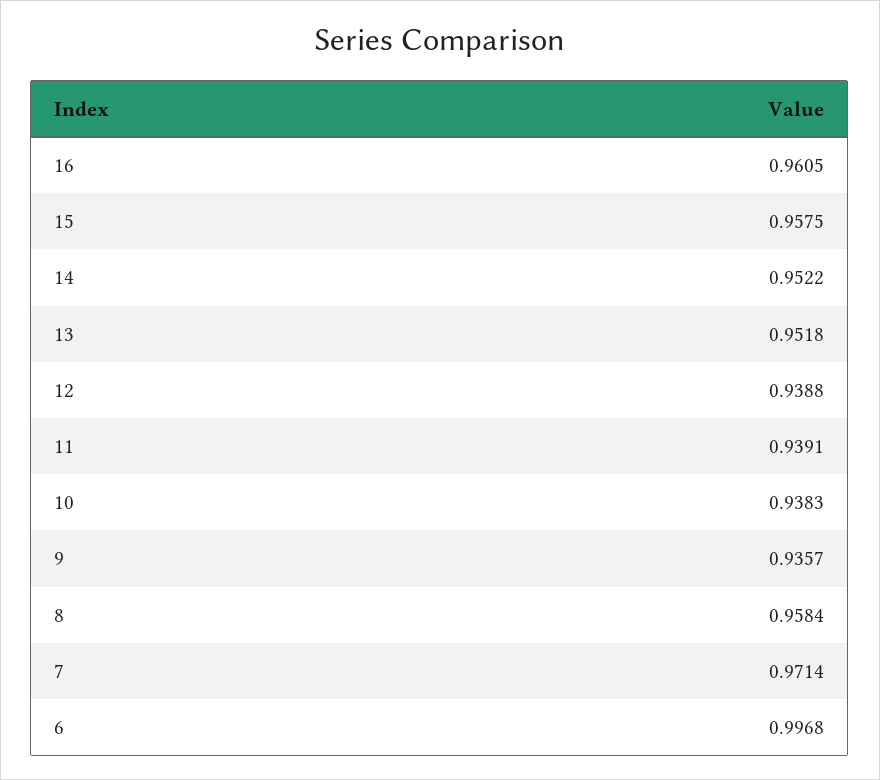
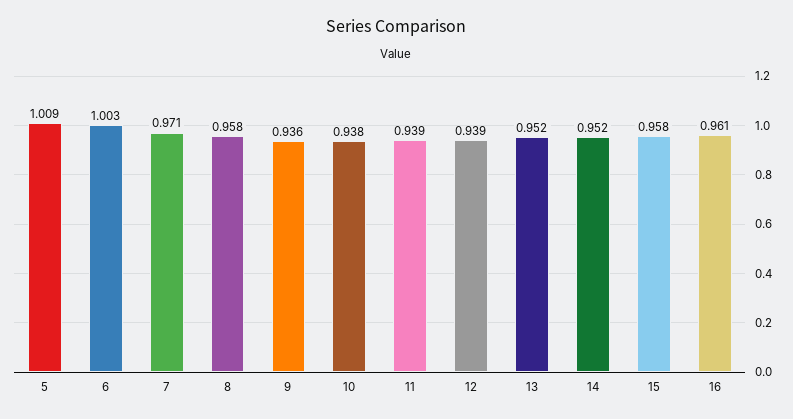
6: 0.9968 -> 1.003
5: none -> 1.009

